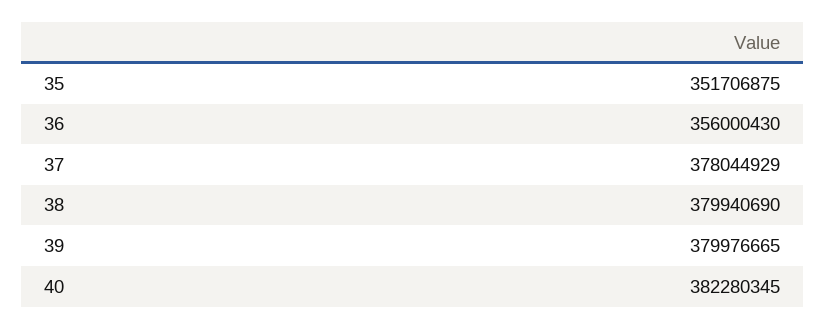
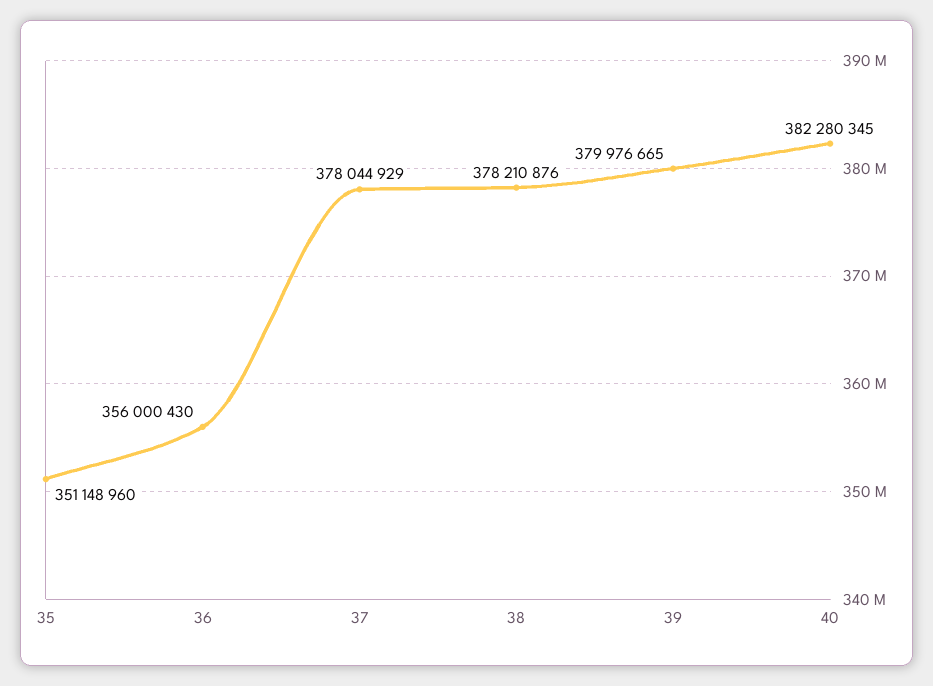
35: 351706875 -> 351148960
38: 379940690 -> 378210876

